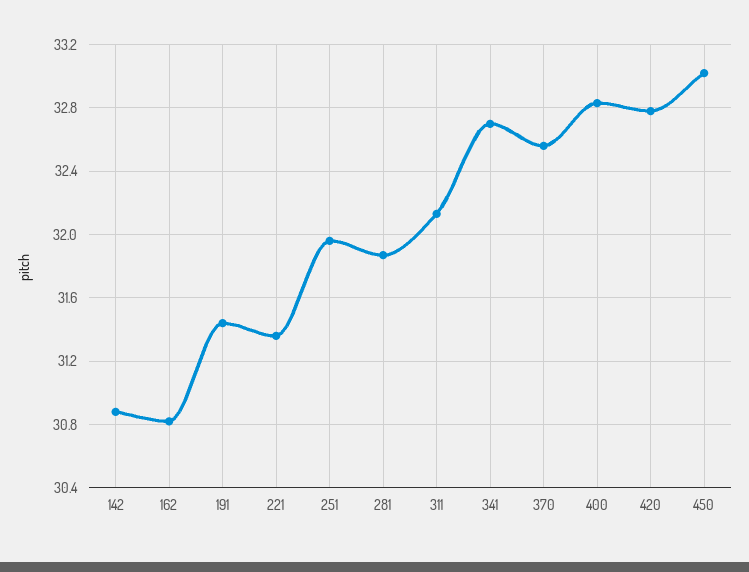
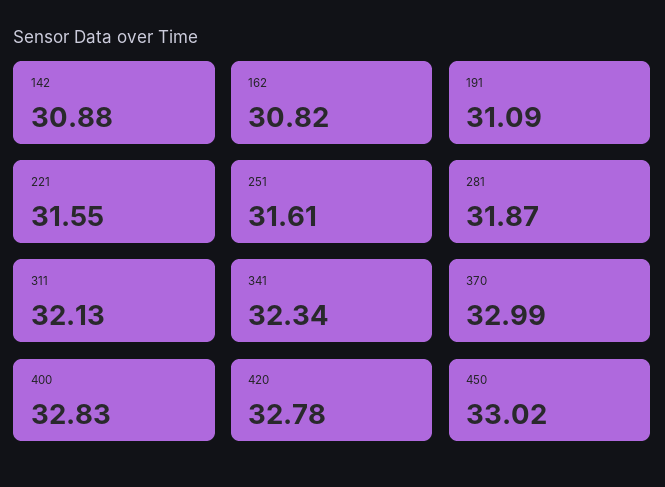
191: 31.45 -> 31.09
221: 31.35 -> 31.55
251: 31.95 -> 31.61
341: 32.7 -> 32.34
370: 32.55 -> 32.99

